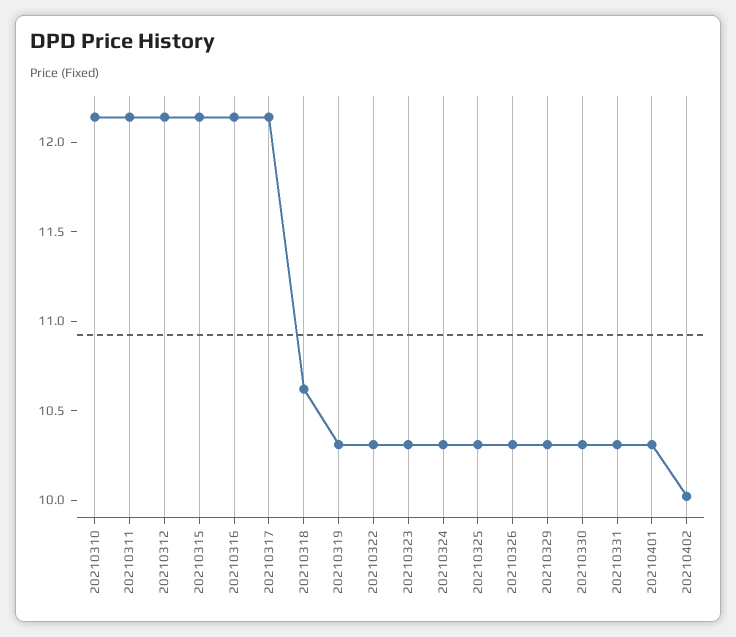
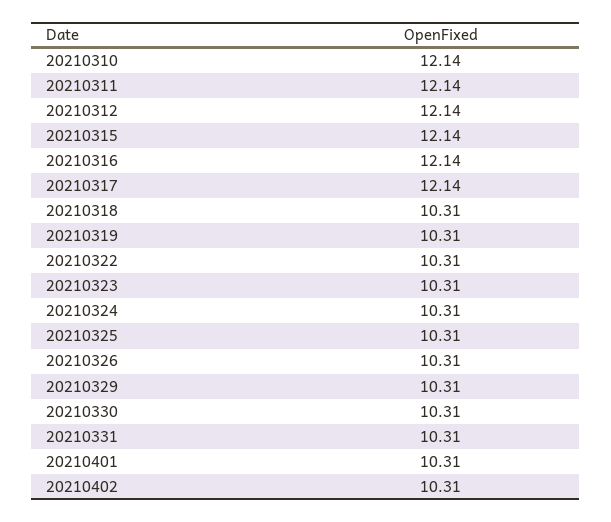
20210318: 10.6 -> 10.31
20210402: 10 -> 10.31

